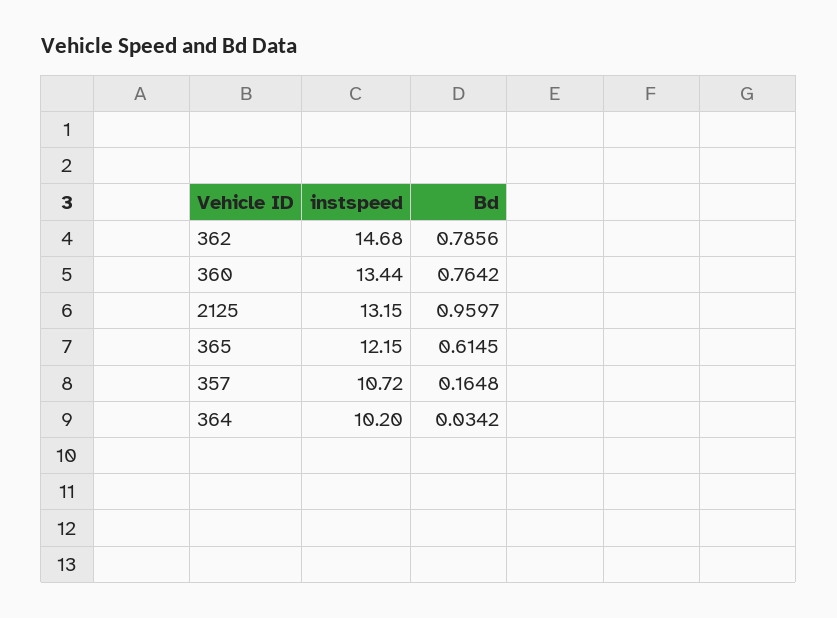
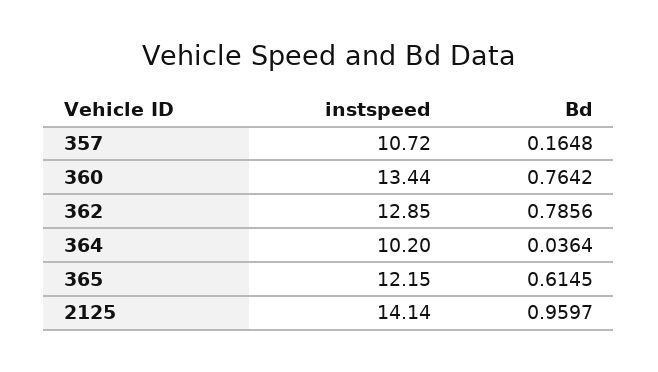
instspeed, 362: 14.68 -> 12.85
instspeed, 2125: 13.15 -> 14.14
Bd, 364: 0.0342 -> 0.0364

